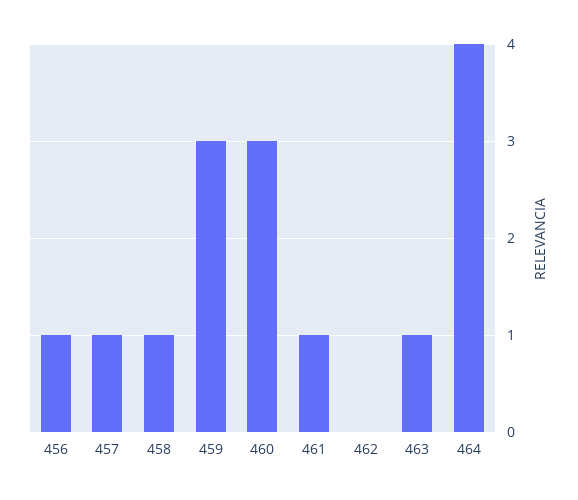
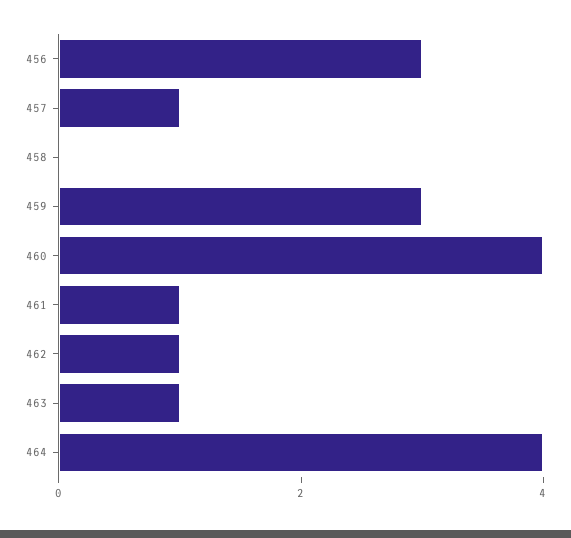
456: 1 -> 3
458: 1 -> 0
460: 3 -> 4
462: 0 -> 1

